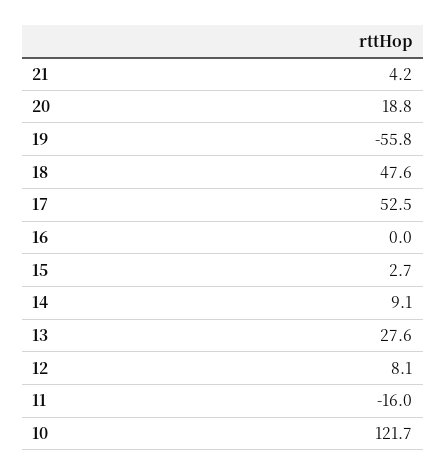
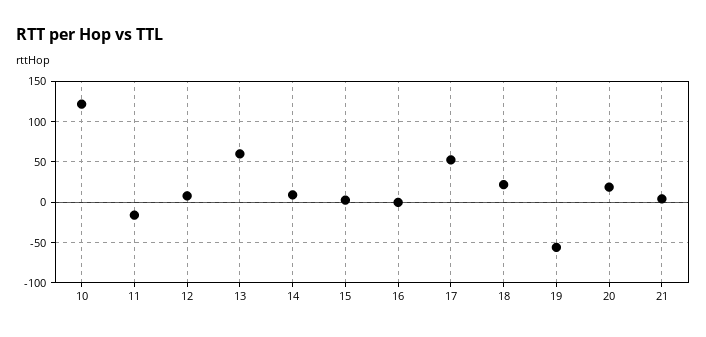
18: 47.6 -> 20
13: 27.6 -> 60

